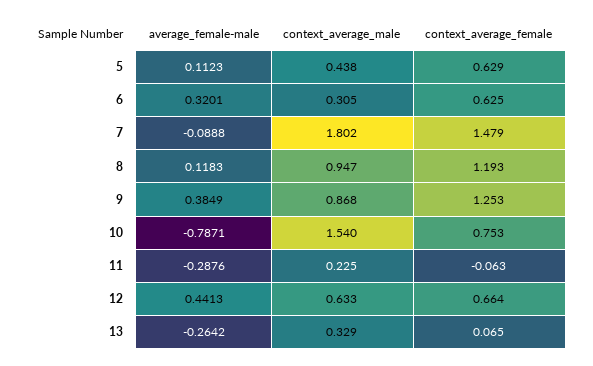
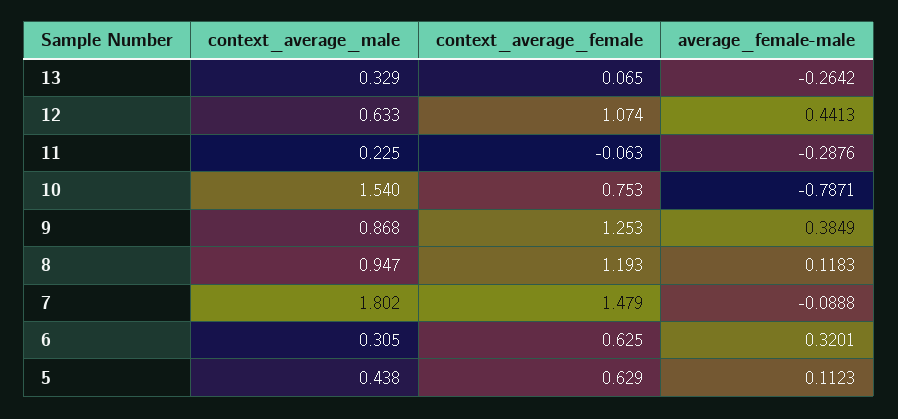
context_average_female, 12: 0.664 -> 1.074

